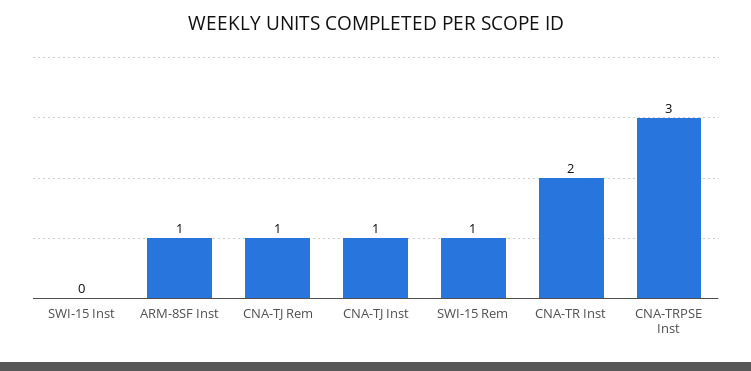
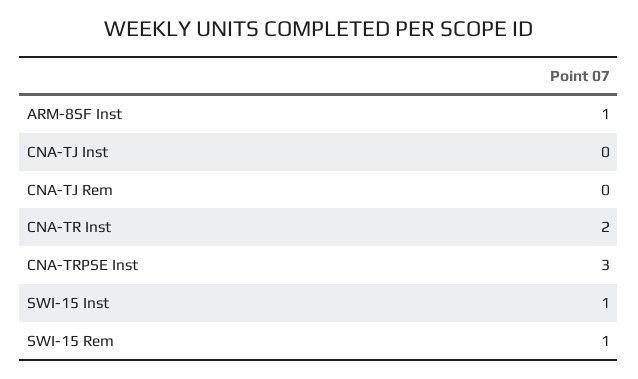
SWI-15 Inst: 0 -> 1
CNA-TJ Rem: 1 -> 0
CNA-TJ Inst: 1 -> 0

